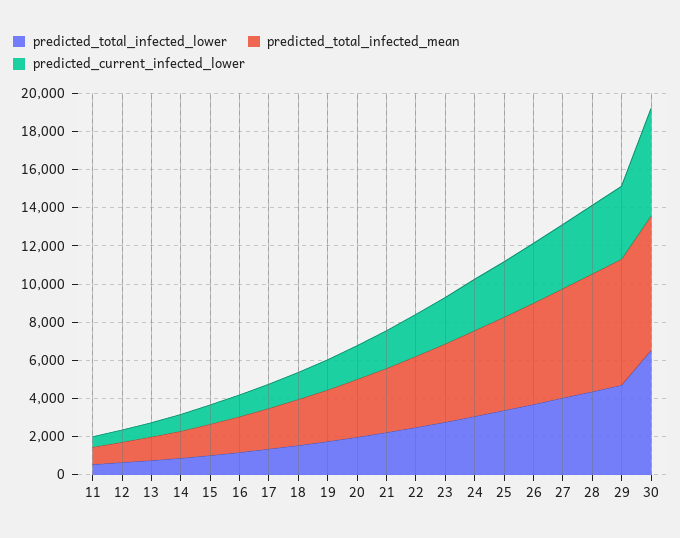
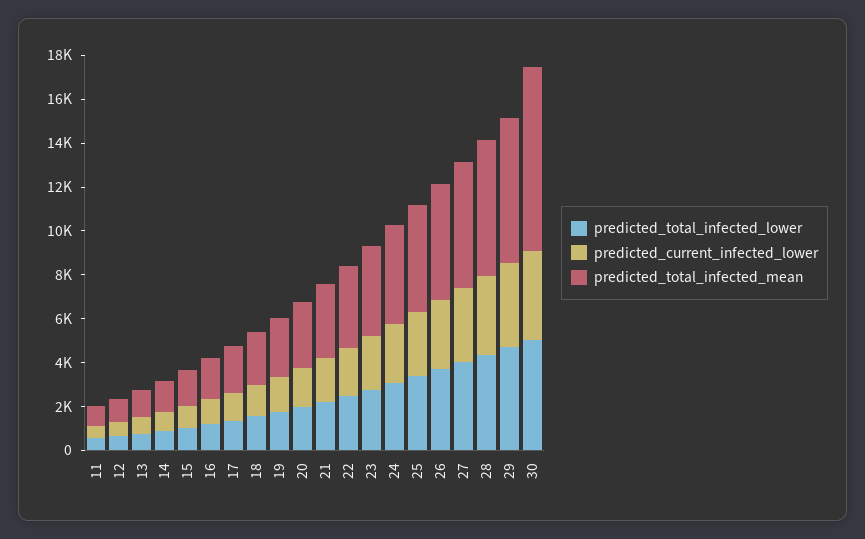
predicted_total_infected_lower, 30: 6500 -> 5000
predicted_total_infected_mean, 30: 7000 -> 8500
predicted_current_infected_lower, 30: 5500 -> 4000

